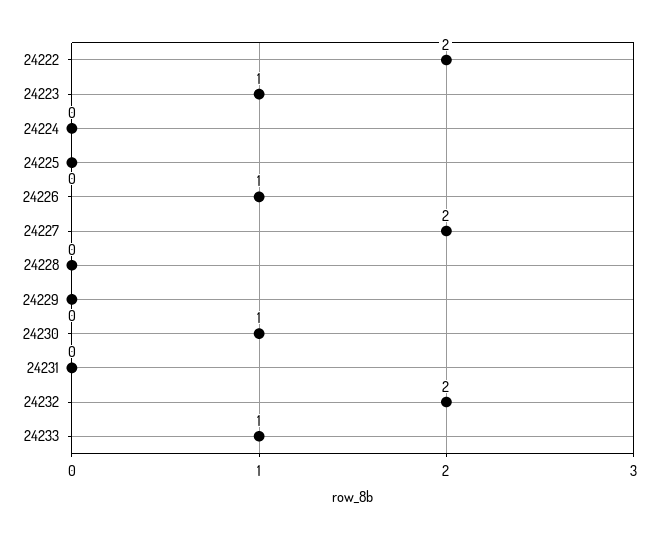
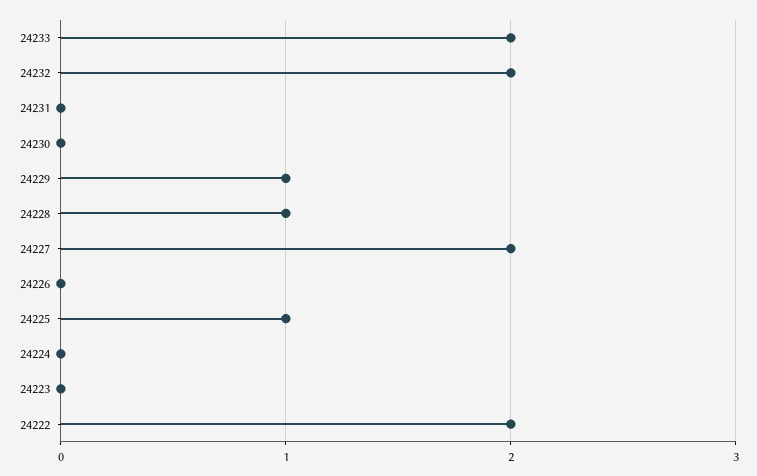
24223: 1 -> 0
24225: 0 -> 1
24226: 1 -> 0
24228: 0 -> 1
24229: 0 -> 1
24230: 1 -> 0
24233: 1 -> 2

